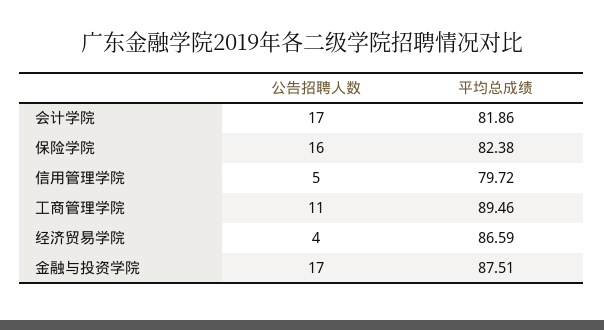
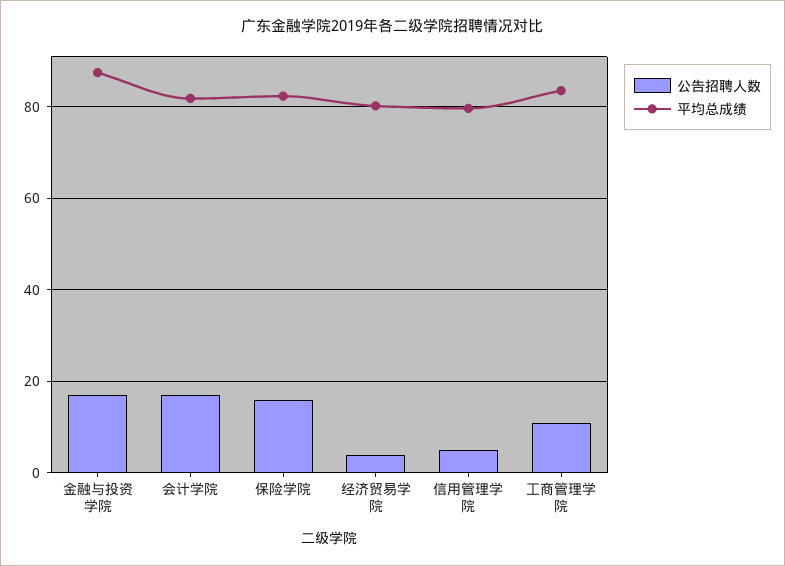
平均总成绩, 工商管理学院: 89.46 -> 84
平均总成绩, 经济贸易学院: 86.59 -> 80

